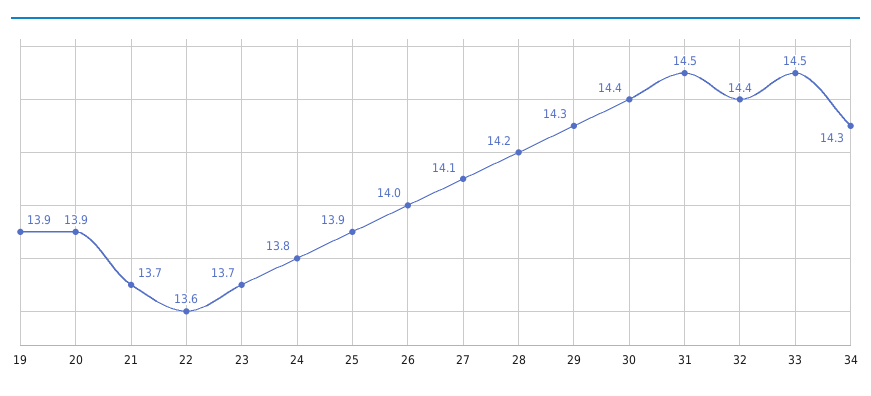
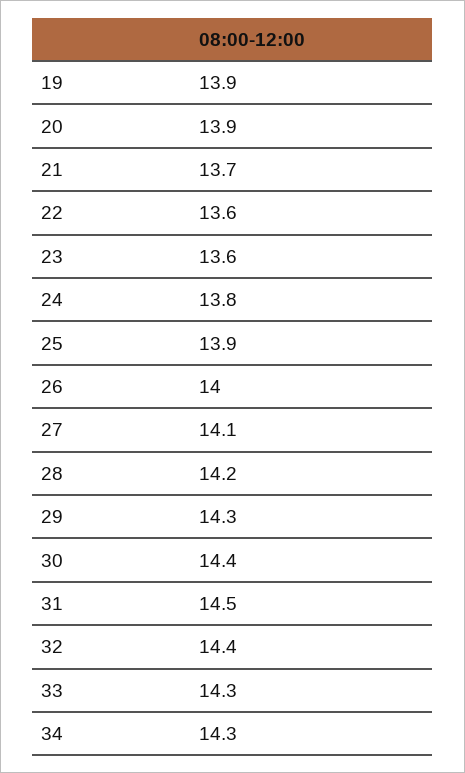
23: 13.7 -> 13.6
33: 14.5 -> 14.3

